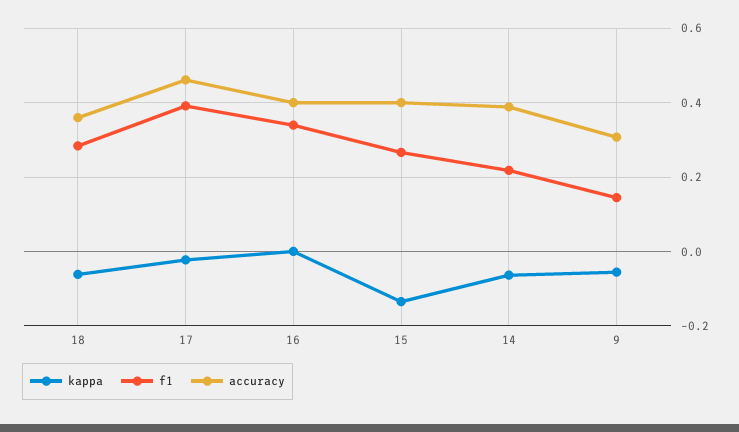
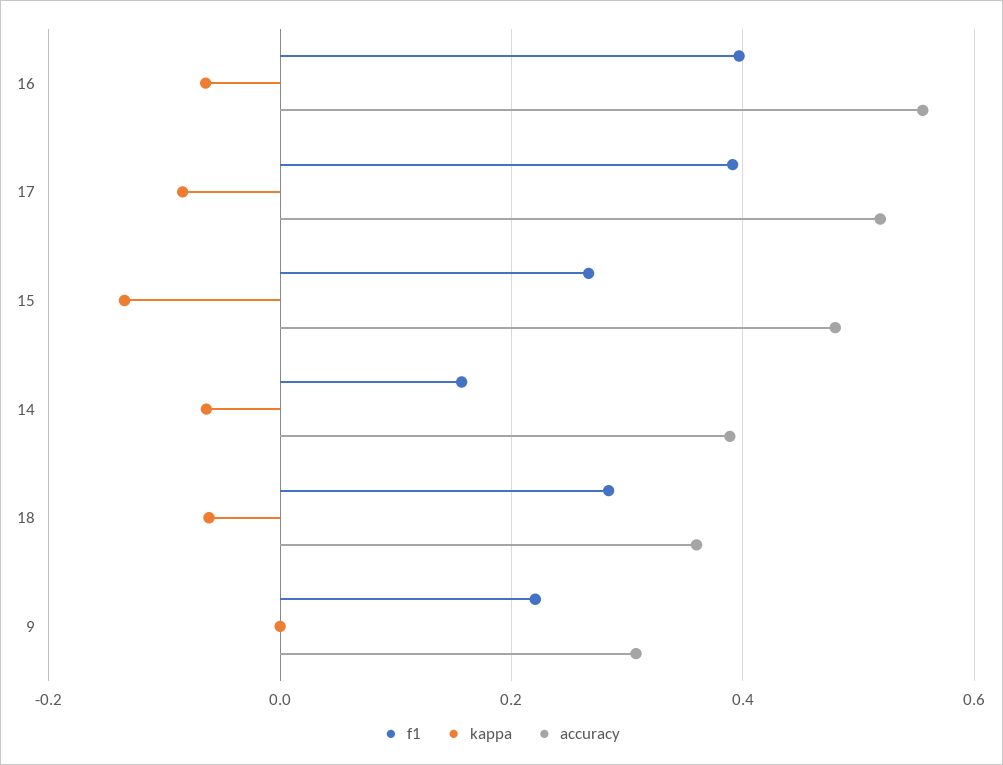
kappa, 17: -0.02 -> -0.08
accuracy, 17: 0.46 -> 0.52
kappa, 16: 0 -> -0.06
f1, 16: 0.34 -> 0.4
accuracy, 16: 0.4 -> 0.56
accuracy, 15: 0.4 -> 0.48
f1, 14: 0.22 -> 0.16
kappa, 9: -0.06 -> 0
f1, 9: 0.14 -> 0.22

